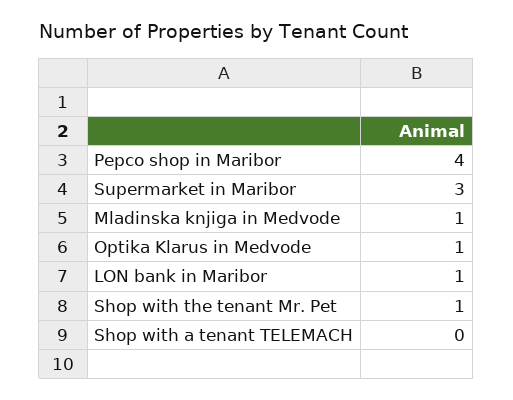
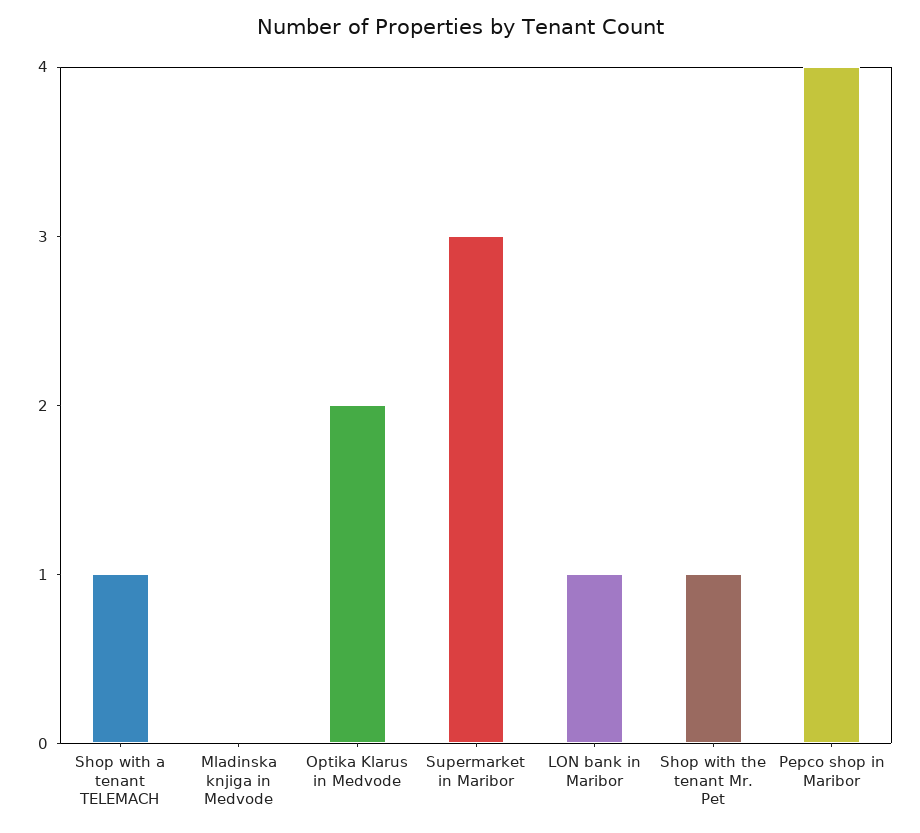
Mladinska knjiga in Medvode: 1 -> 0
Optika Klarus in Medvode: 1 -> 2
Shop with a tenant TELEMACH: 0 -> 1

